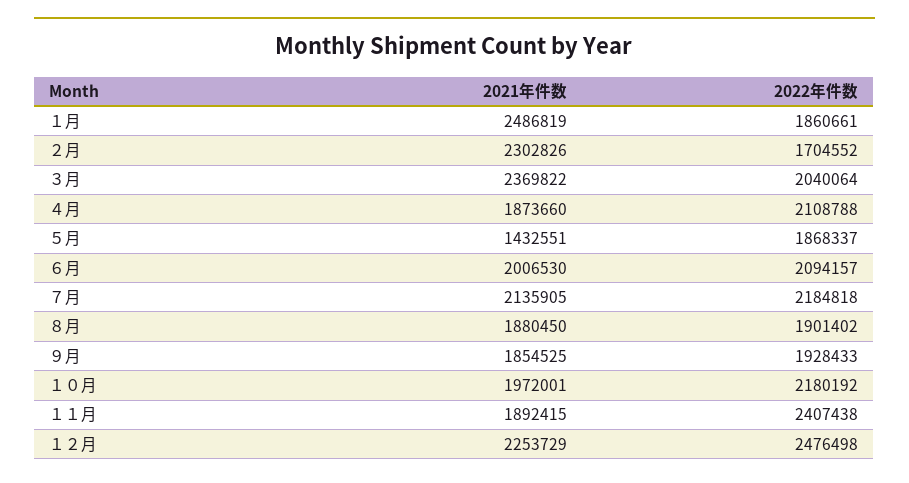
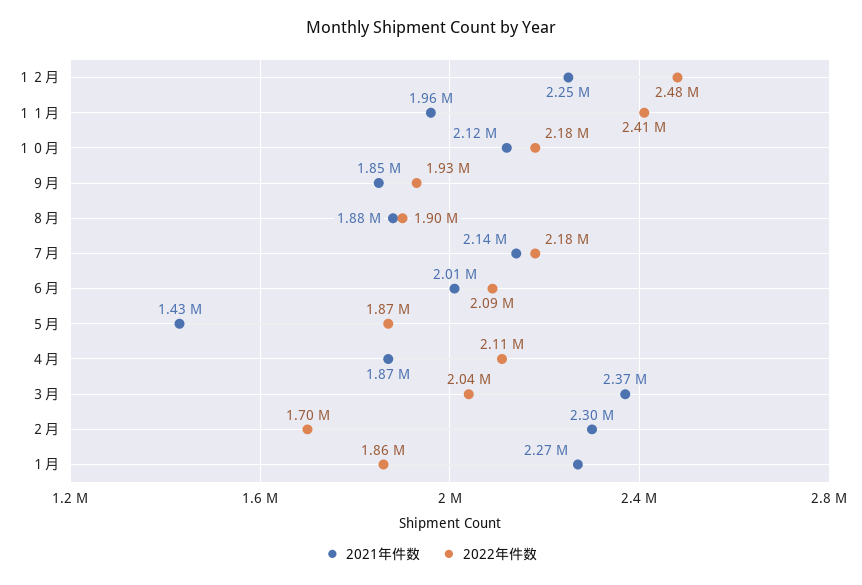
2021年件数, １月: 2486819 -> 2270000
2021年件数, １０月: 1972001 -> 2120000
2021年件数, １１月: 1892415 -> 1960000

